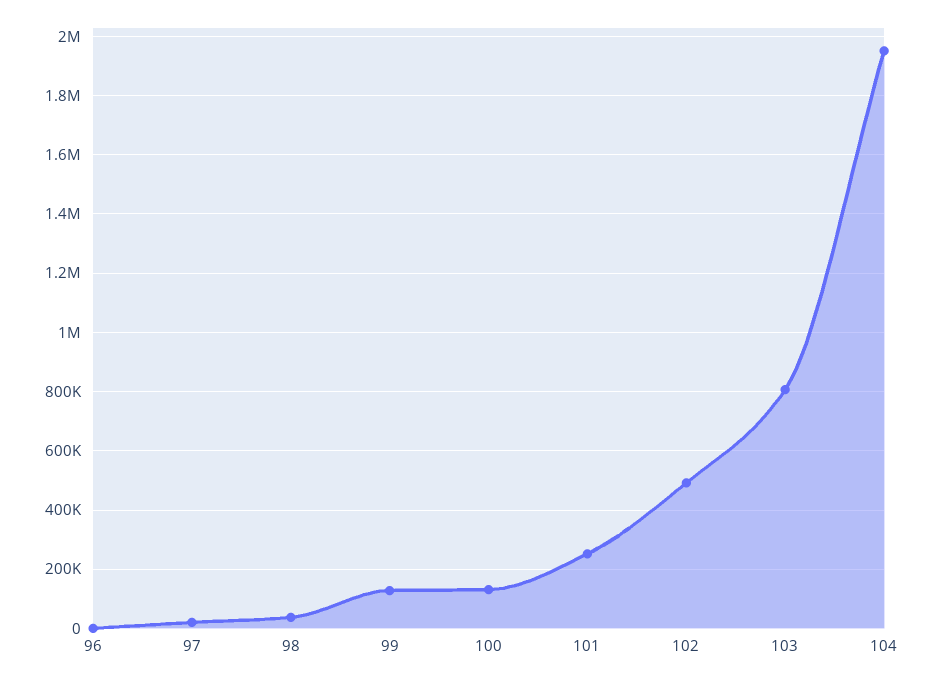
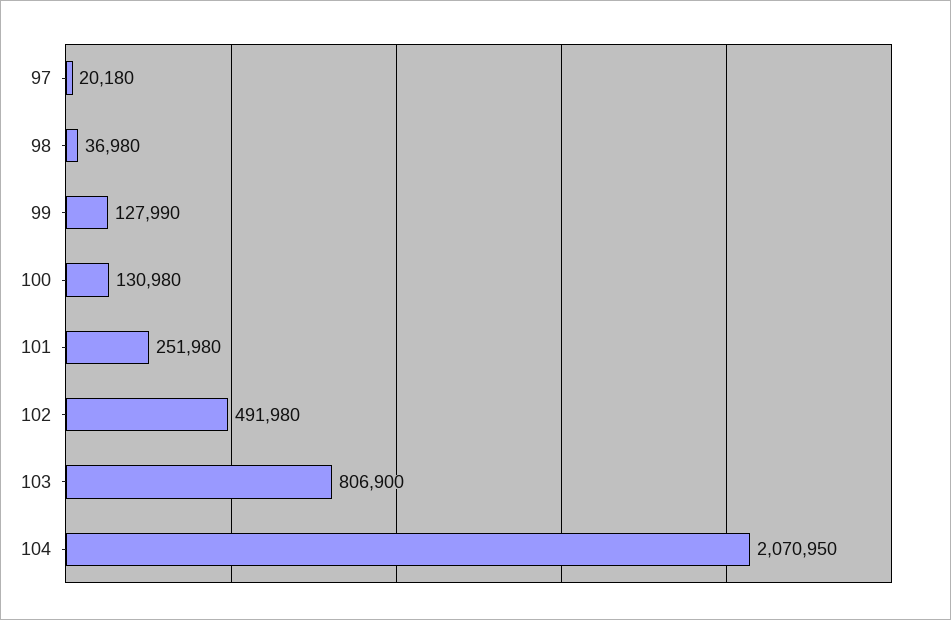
96: 0 -> none
104: 1950000 -> 2070950

